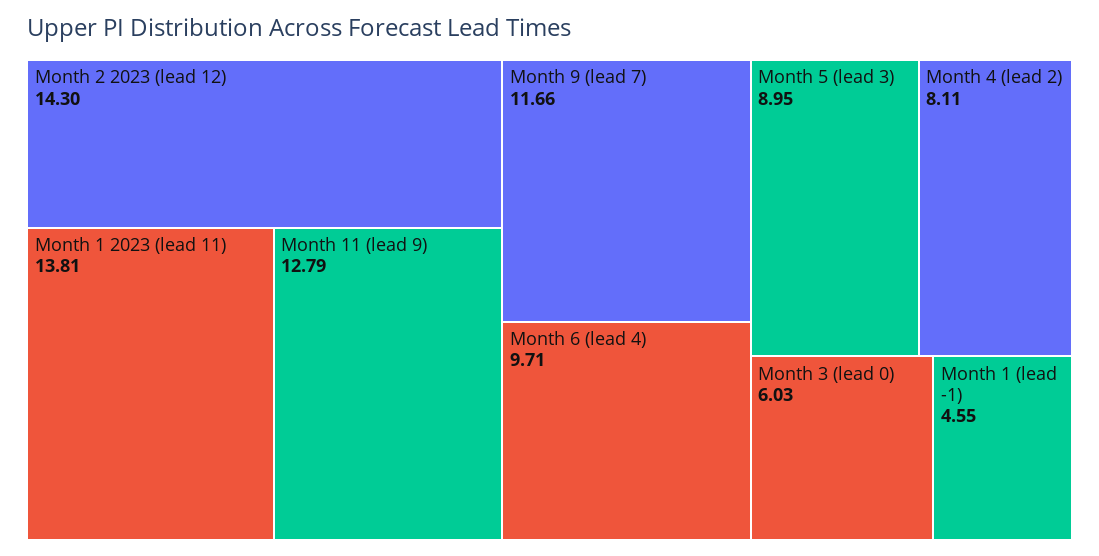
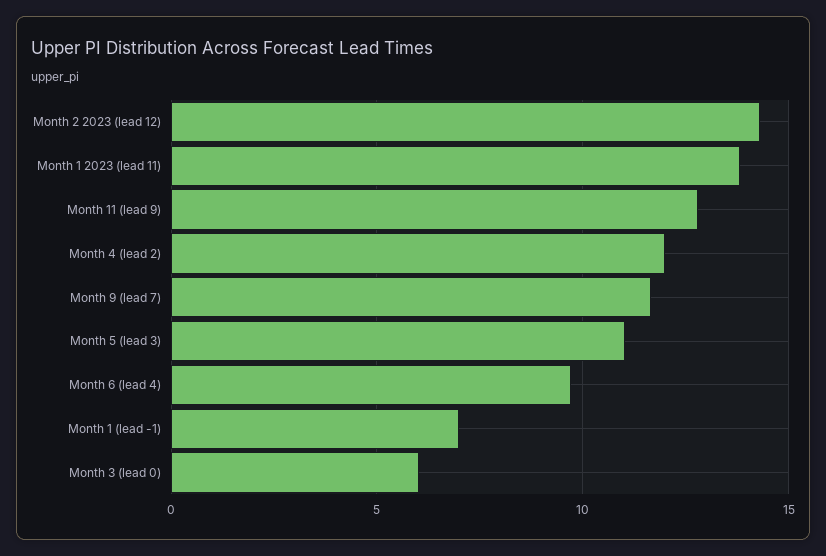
Month 5 (lead 3): 8.95 -> 11
Month 4 (lead 2): 8.11 -> 12
Month 1 (lead -1): 4.55 -> 7

